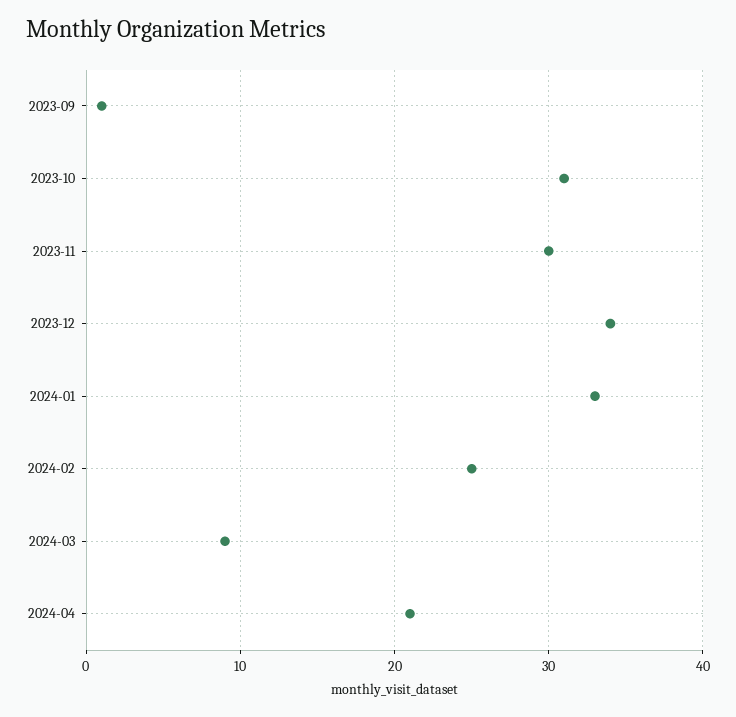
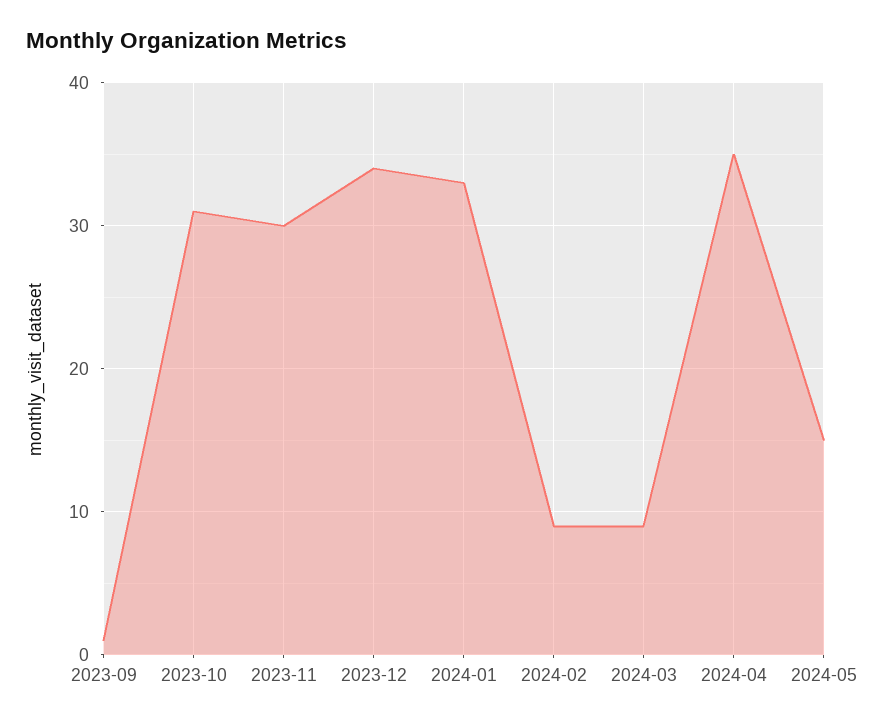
2024-02: 25 -> 9
2024-04: 21 -> 35
2024-05: none -> 15

